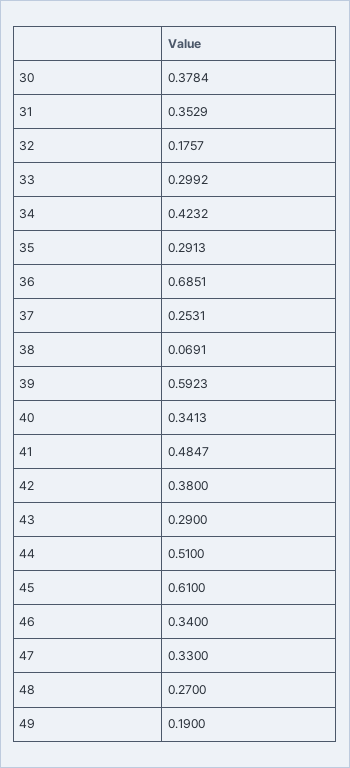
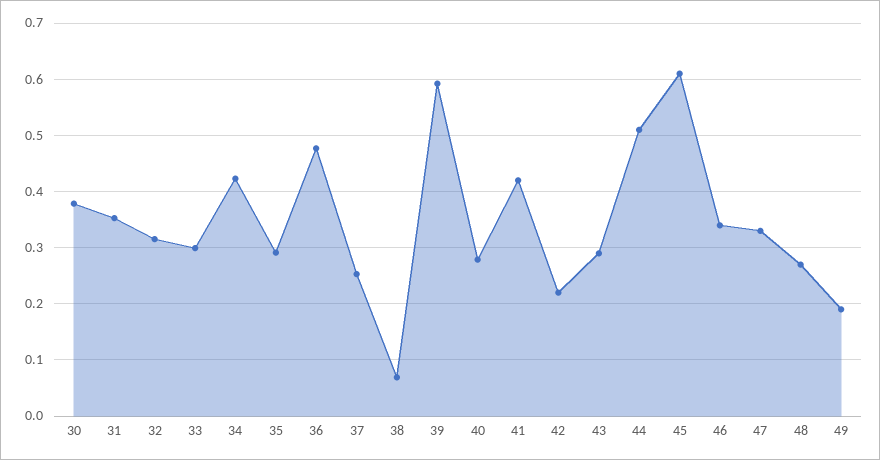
32: 0.1757 -> 0.32
36: 0.6851 -> 0.48
40: 0.3413 -> 0.28
41: 0.4847 -> 0.42
42: 0.38 -> 0.22

